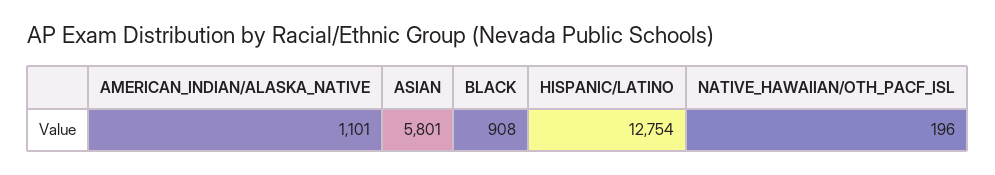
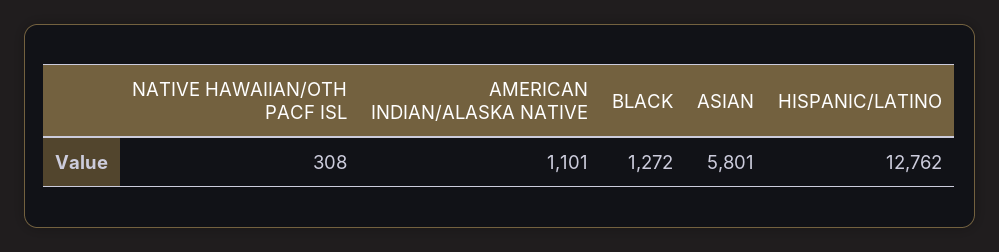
BLACK: 908 -> 1272
HISPANIC/LATINO: 12754 -> 12762
NATIVE_HAWAIIAN/OTH_PACF_ISL: 196 -> 308

